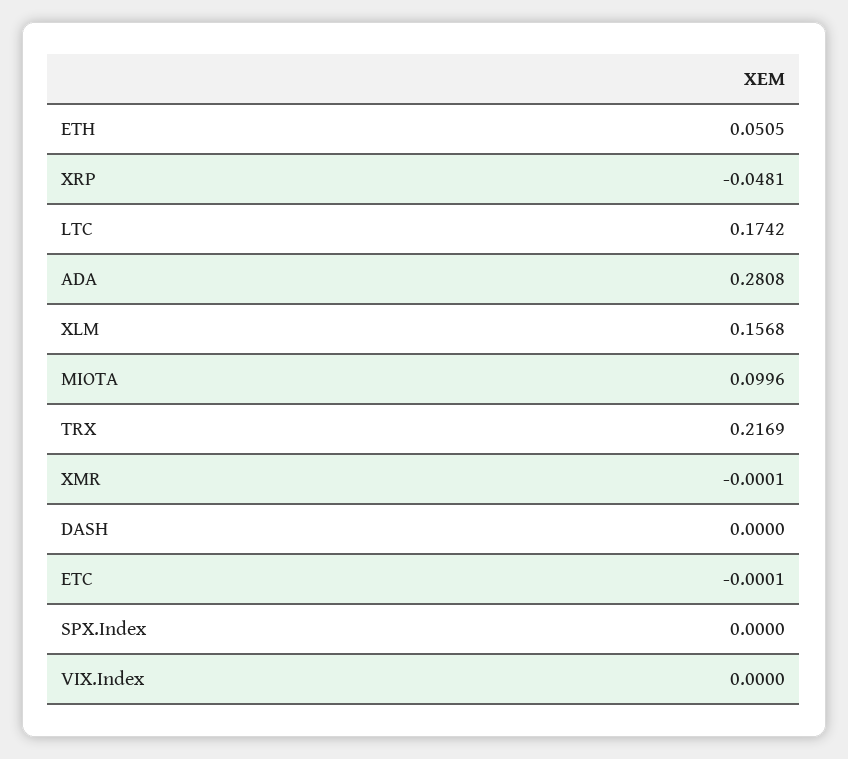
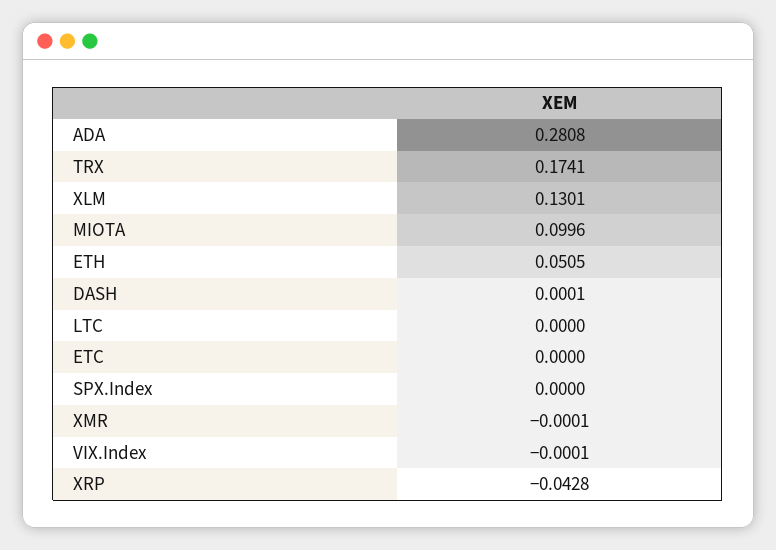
XRP: -0.0481 -> -0.0428
LTC: 0.1742 -> 0
XLM: 0.1568 -> 0.1301
TRX: 0.2169 -> 0.1741
DASH: 0 -> 0.0001
ETC: -0.0001 -> 0
VIX.Index: 0 -> -0.0001

